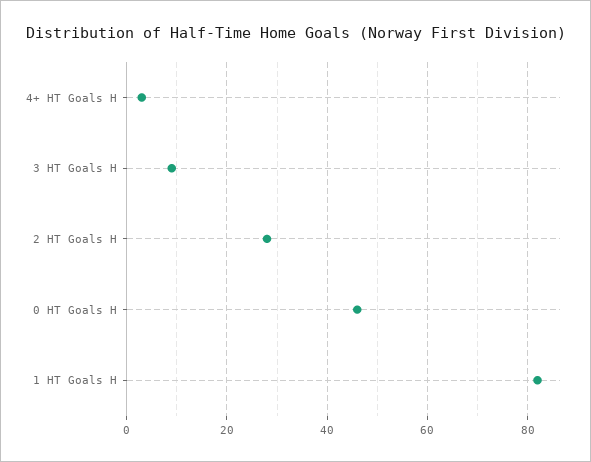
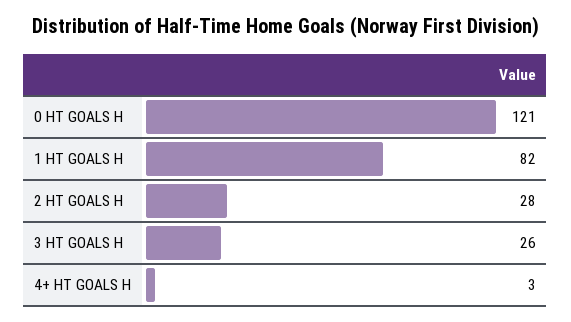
3 HT Goals H: 10 -> 26
0 HT Goals H: 45 -> 121

